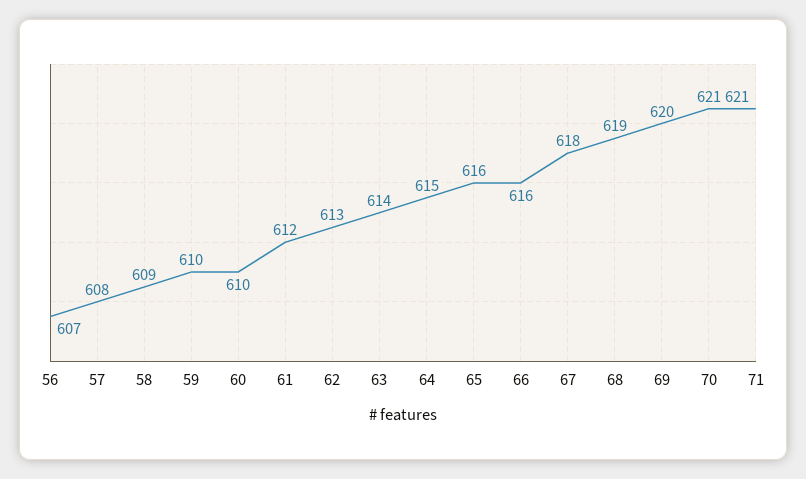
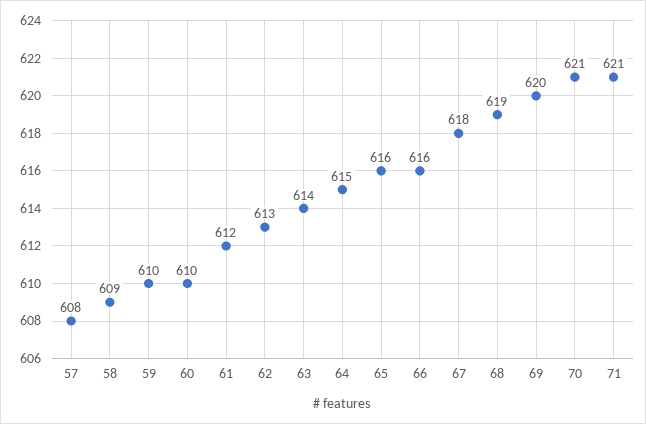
56: 607 -> none

